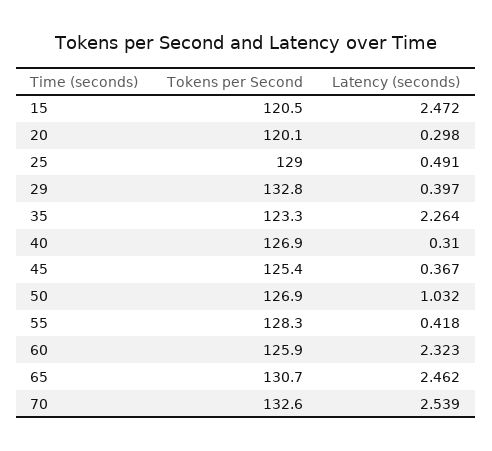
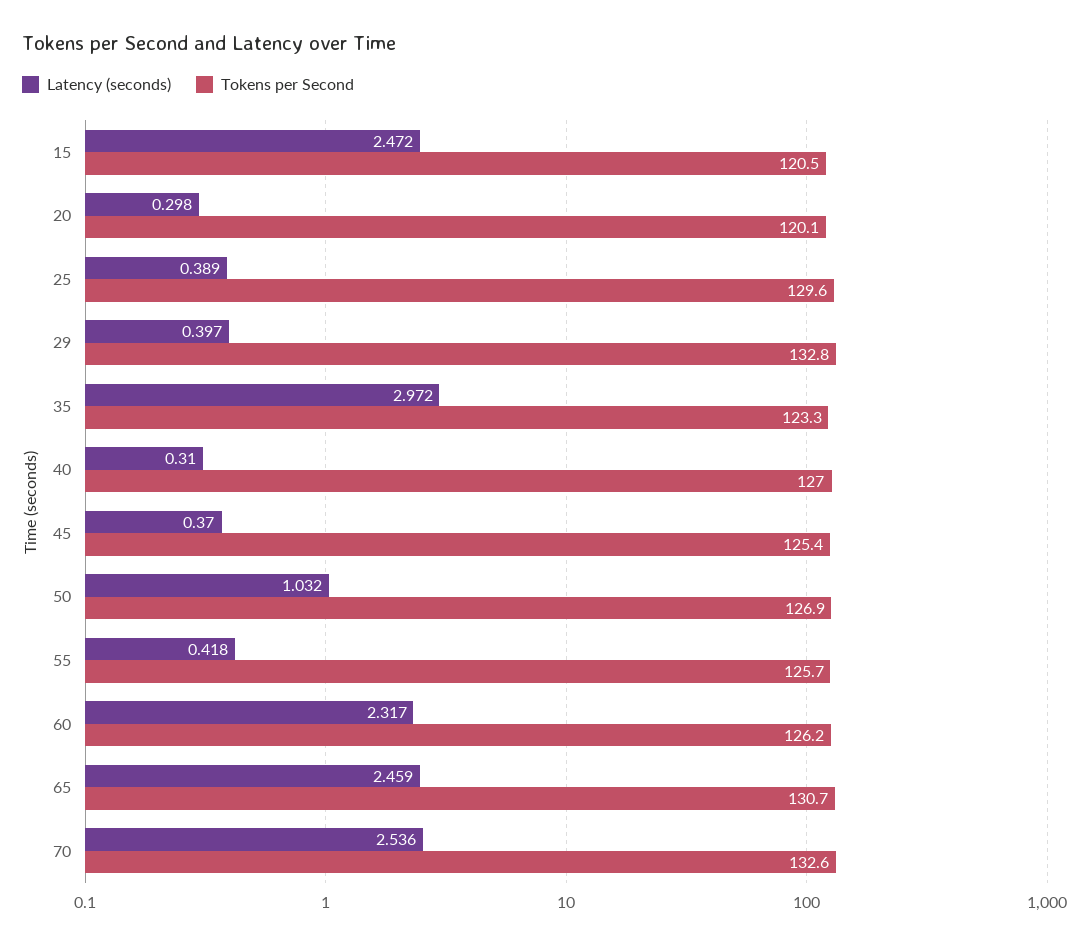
Tokens per Second, 25: 129 -> 129.6
Latency (seconds), 25: 0.491 -> 0.389
Latency (seconds), 35: 2.264 -> 2.972
Tokens per Second, 40: 126.9 -> 127
Latency (seconds), 45: 0.367 -> 0.37
Tokens per Second, 55: 128.3 -> 125.7
Tokens per Second, 60: 125.9 -> 126.2
Latency (seconds), 60: 2.323 -> 2.317
Latency (seconds), 65: 2.462 -> 2.459
Latency (seconds), 70: 2.539 -> 2.536

